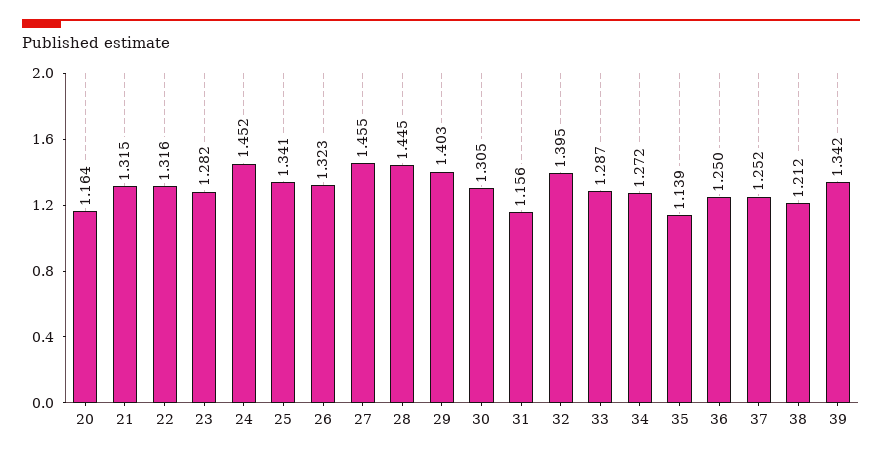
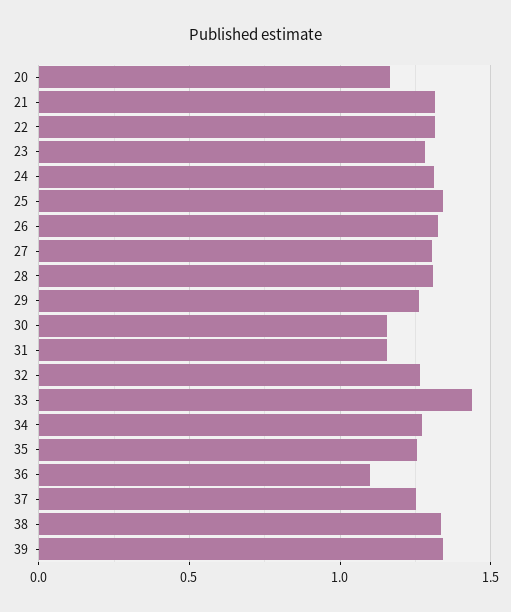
24: 1.452 -> 1.3
27: 1.455 -> 1.3
28: 1.445 -> 1.3
29: 1.403 -> 1.25
30: 1.305 -> 1.15
32: 1.395 -> 1.25
33: 1.287 -> 1.45
35: 1.139 -> 1.25
36: 1.25 -> 1.1
38: 1.212 -> 1.35

